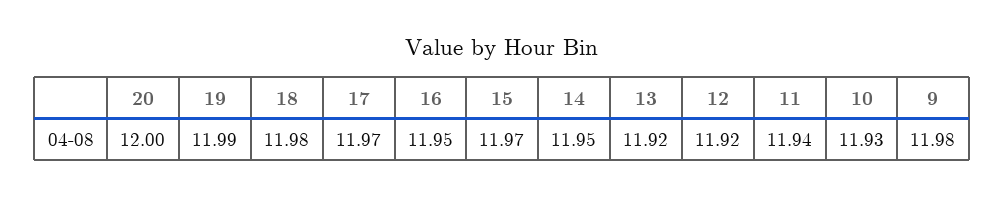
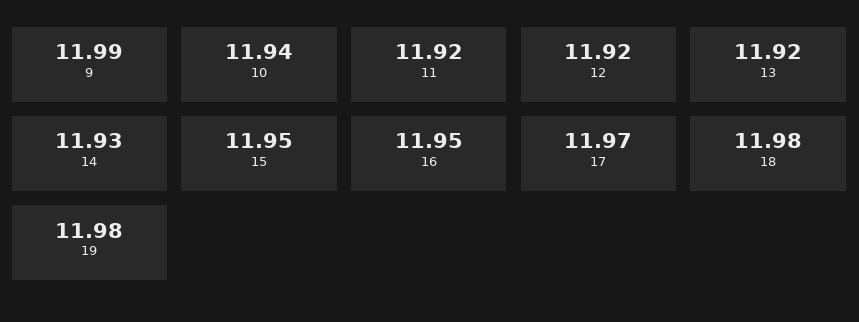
20: 12 -> none
19: 11.99 -> 11.98
15: 11.97 -> 11.95
14: 11.95 -> 11.93
11: 11.94 -> 11.92
10: 11.93 -> 11.94
9: 11.98 -> 11.99

